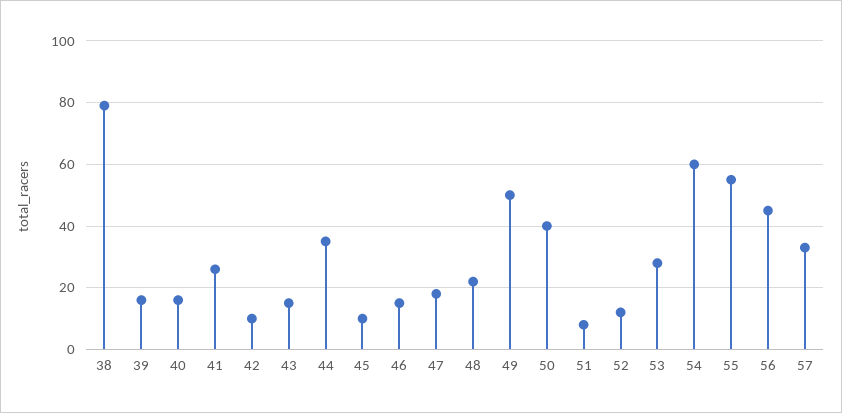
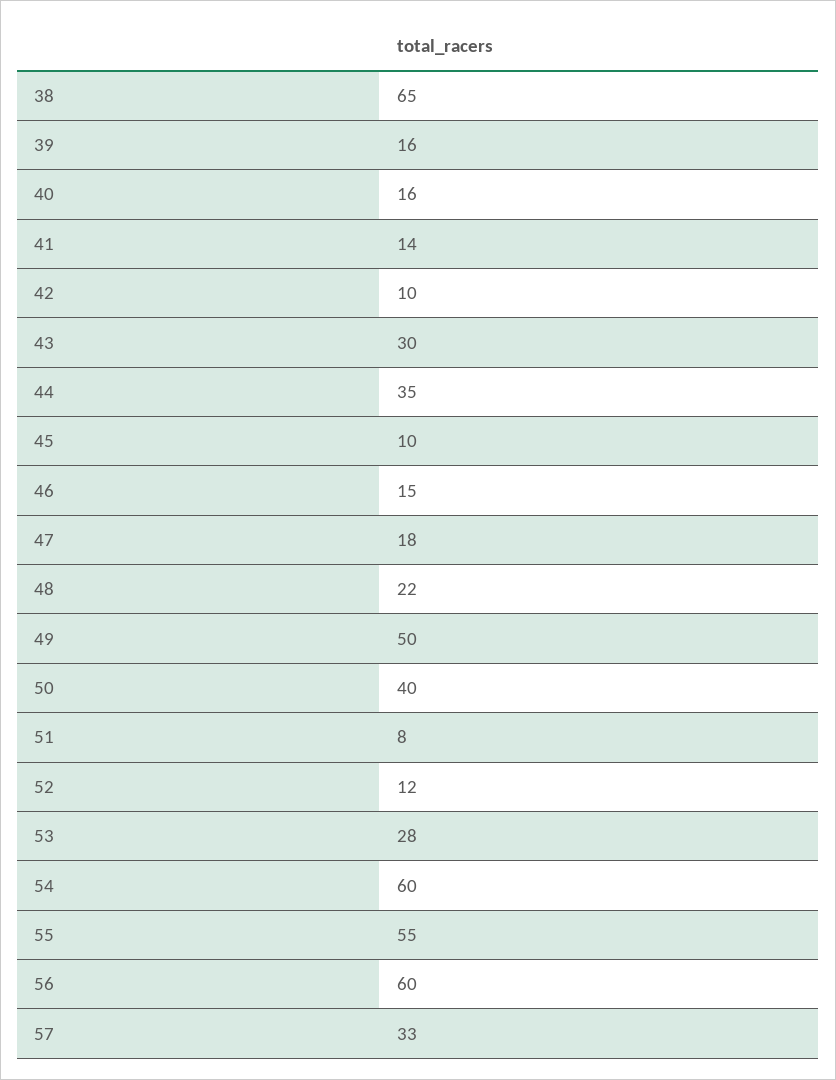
38: 80 -> 65
41: 25 -> 14
43: 15 -> 30
56: 45 -> 60

